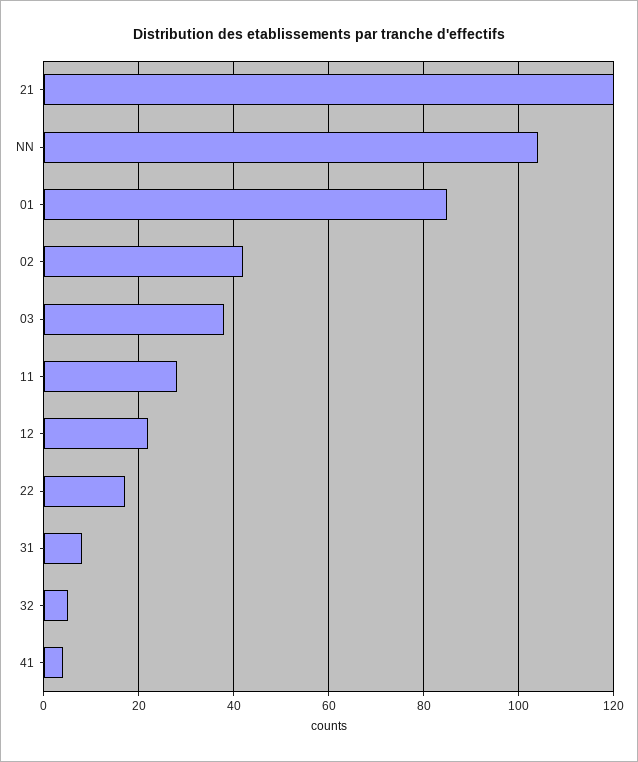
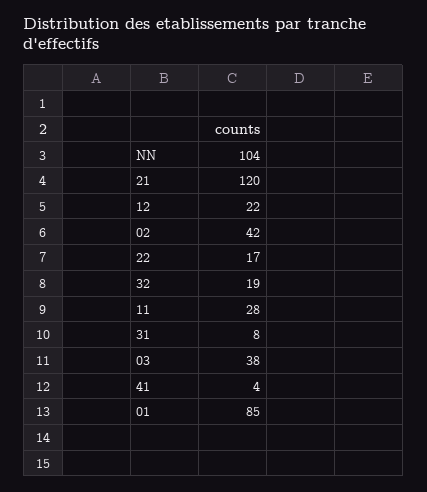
32: 5 -> 19

